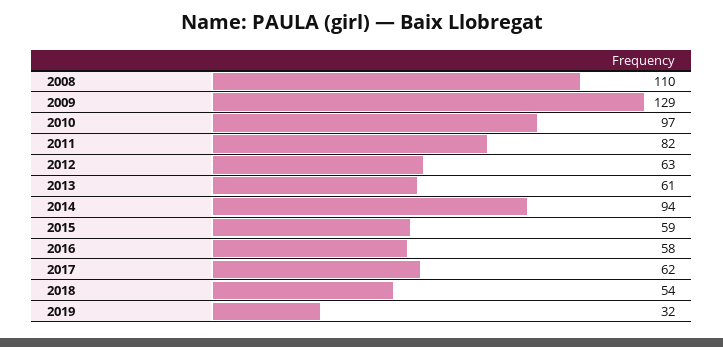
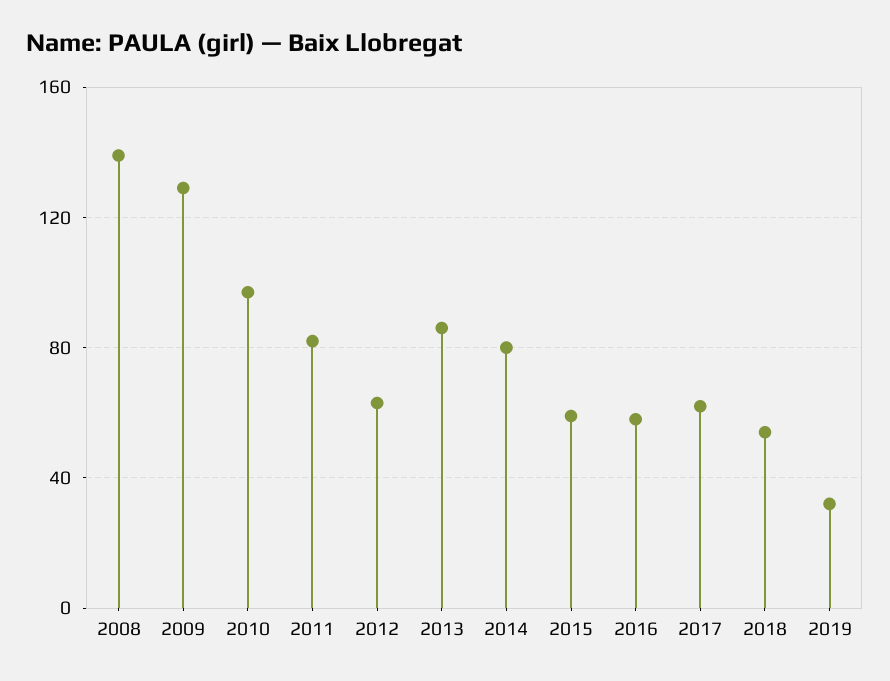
2008: 110 -> 140
2013: 61 -> 85
2014: 94 -> 80

